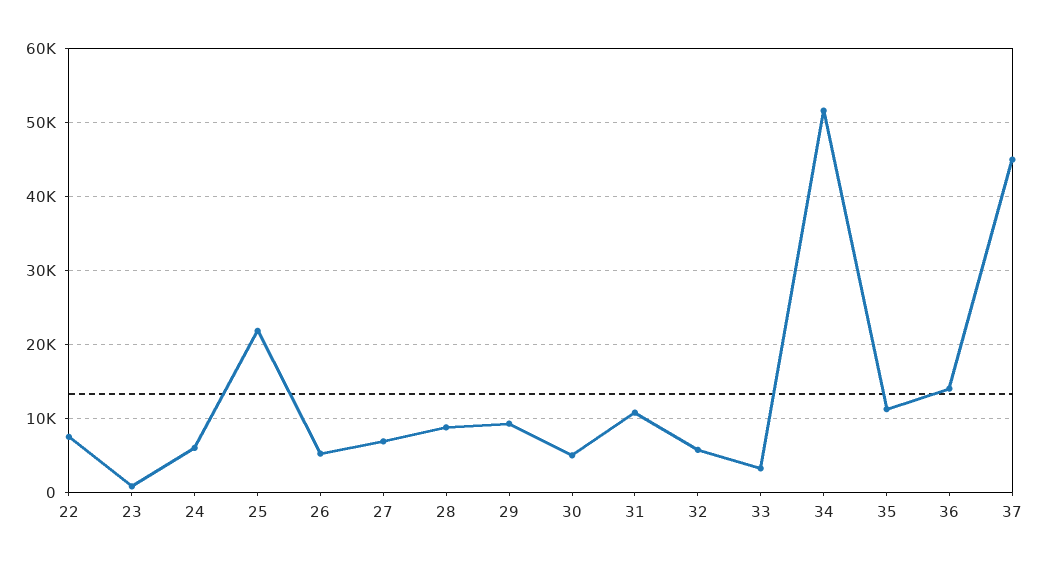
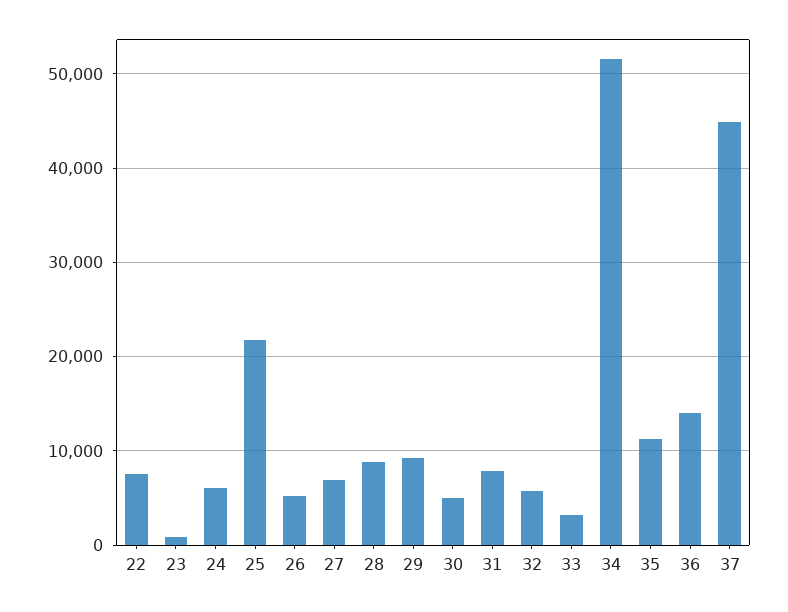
31: 11000 -> 8000

